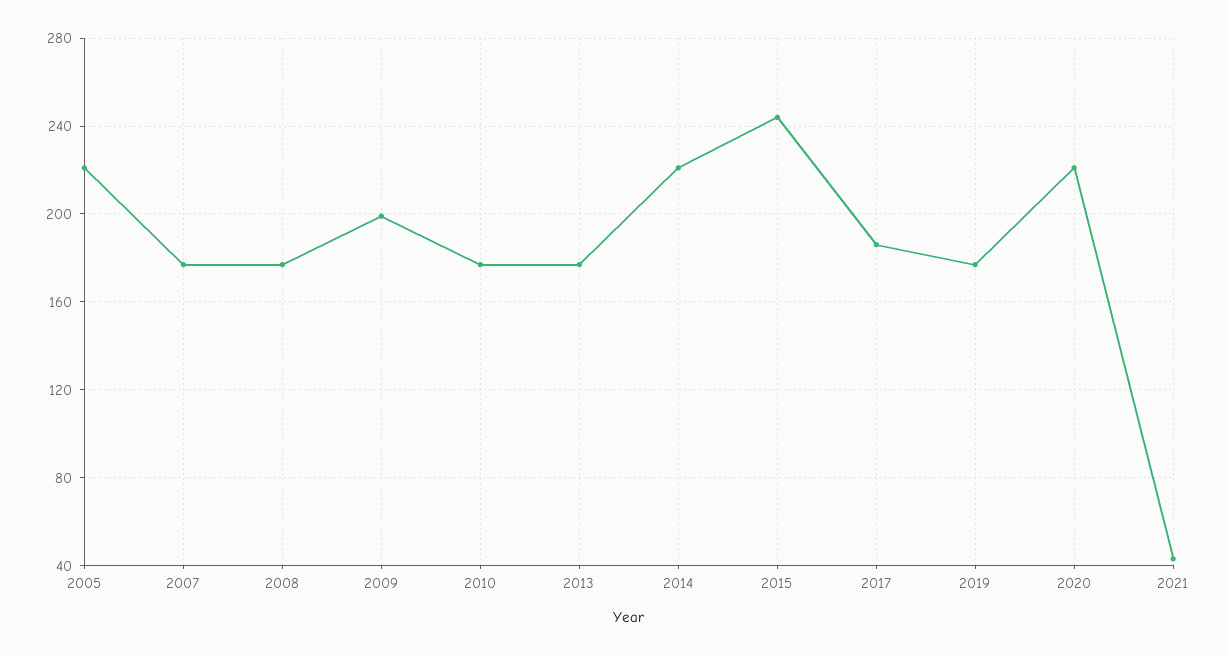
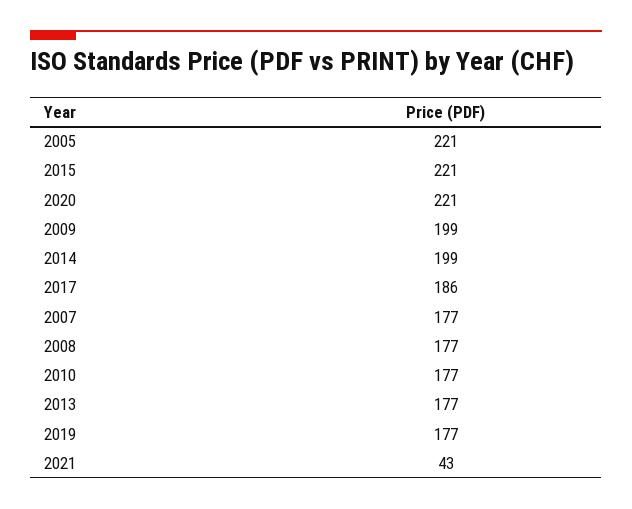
2014: 220 -> 199
2015: 245 -> 221

